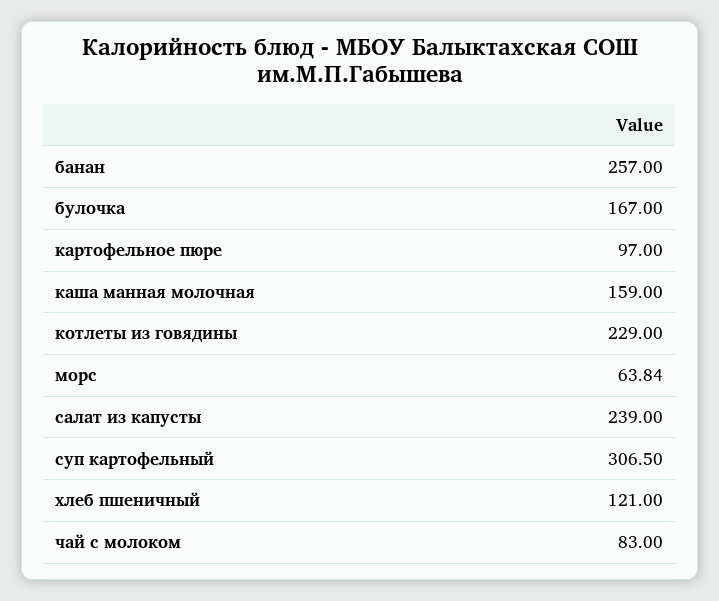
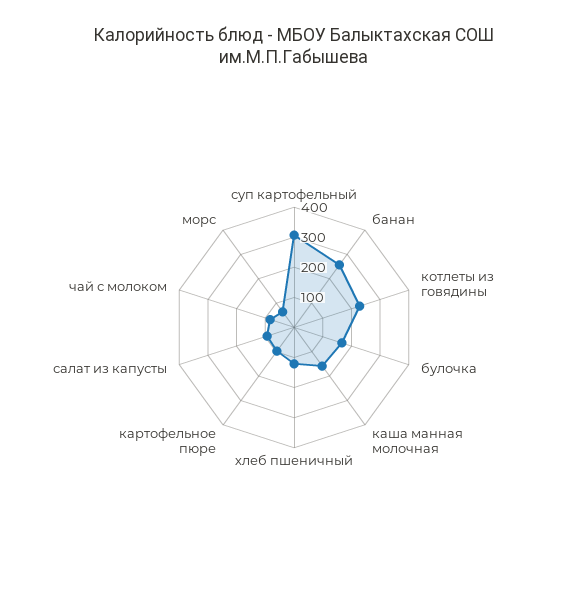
салат из капусты: 239 -> 100

